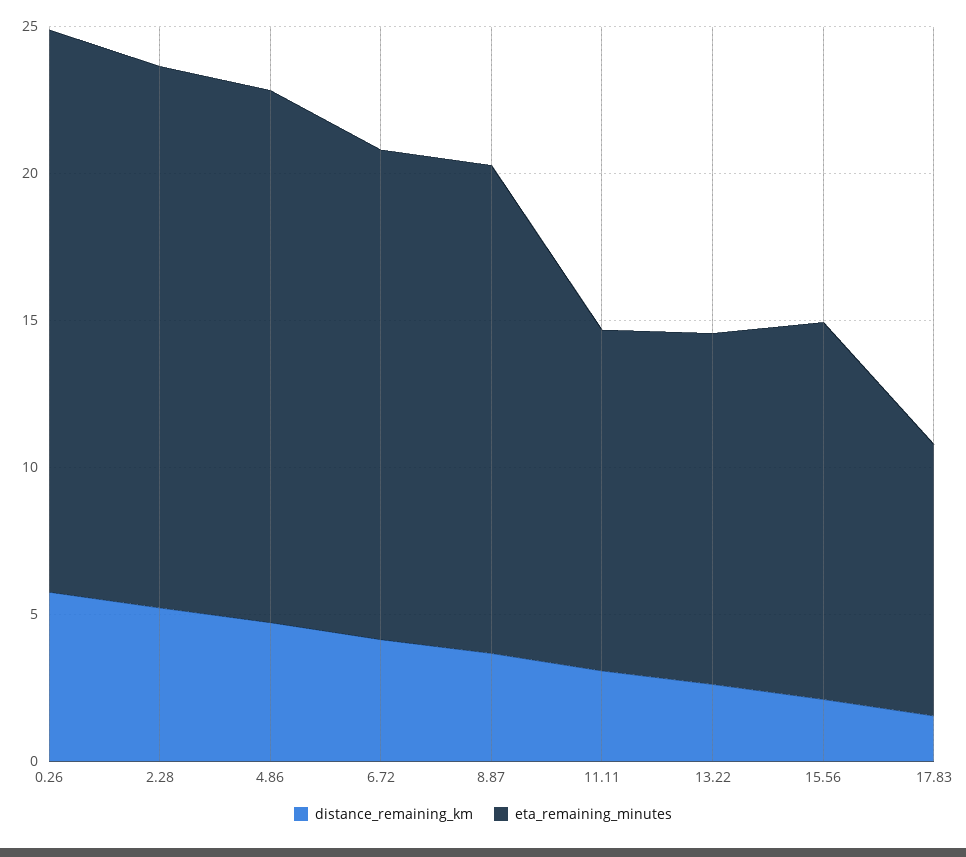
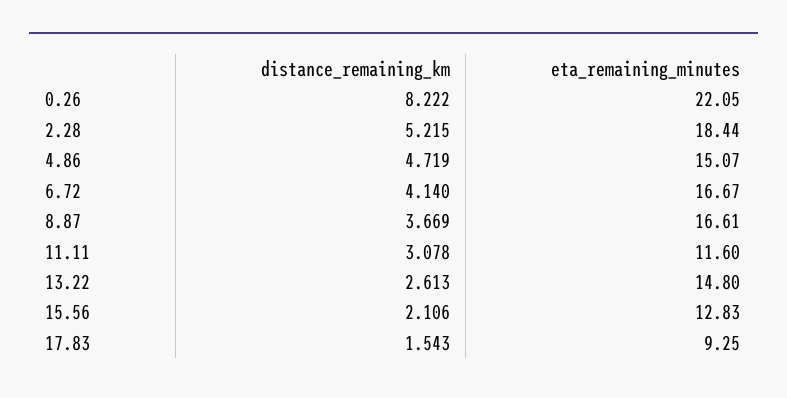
distance_remaining_km, 0.26: 6 -> 8.222
eta_remaining_minutes, 0.26: 19 -> 22.05
eta_remaining_minutes, 4.86: 18 -> 15.07
eta_remaining_minutes, 13.22: 12 -> 14.8

